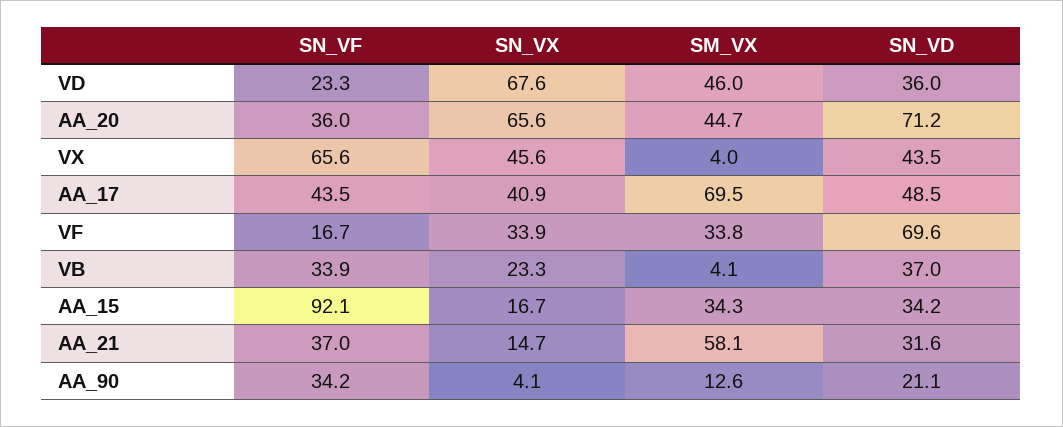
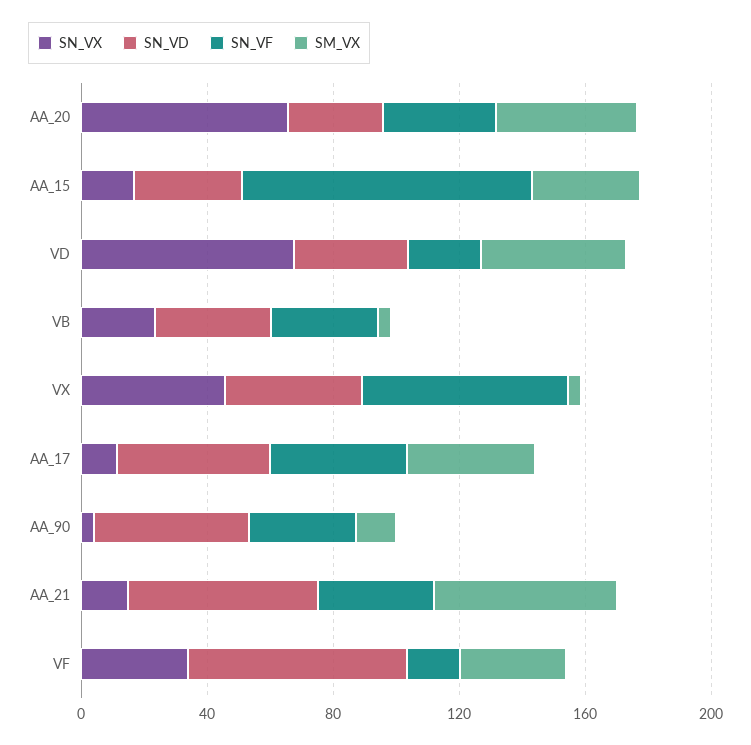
SN_VD, AA_20: 71.2 -> 30
SN_VX, AA_17: 40.9 -> 10
SM_VX, AA_17: 69.5 -> 40
SN_VD, AA_21: 31.6 -> 60
SN_VD, AA_90: 21.1 -> 50

